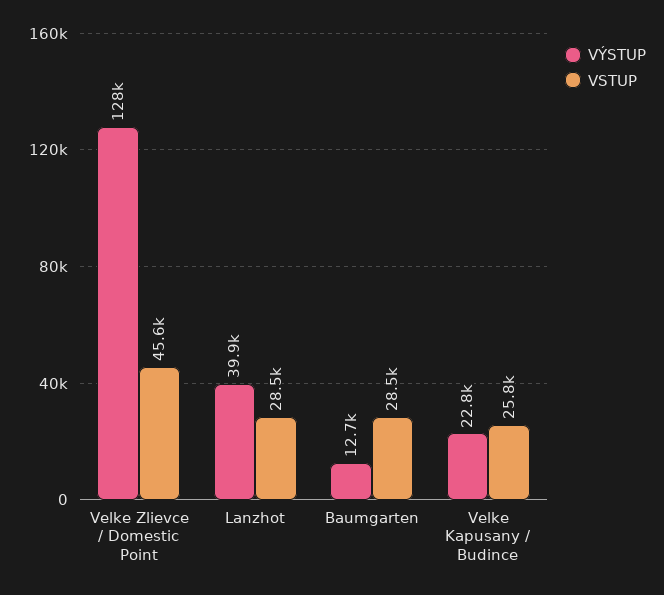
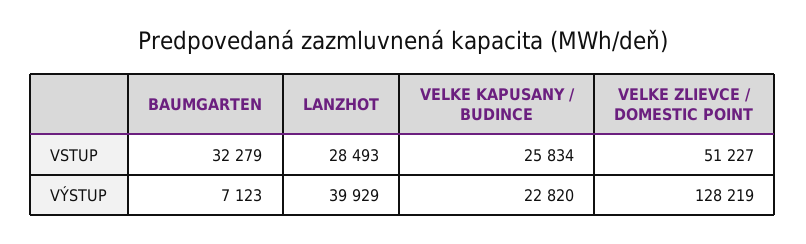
VSTUP, Velke Zlievce / Domestic Point: 45600 -> 51227
VÝSTUP, Baumgarten: 12700 -> 7123
VSTUP, Baumgarten: 28500 -> 32279

